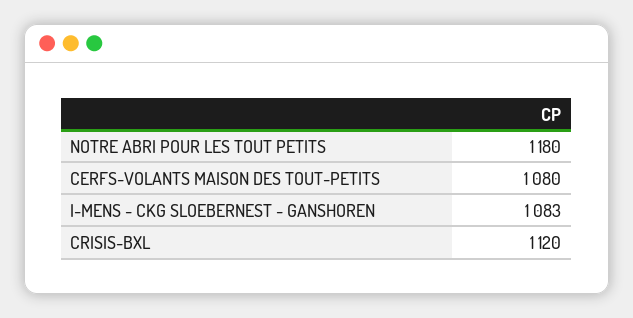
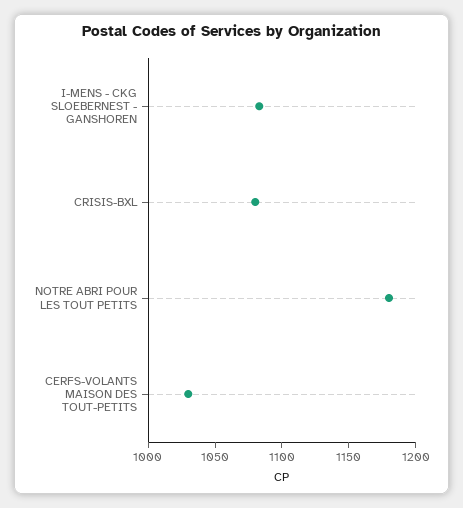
CERFS-VOLANTS MAISON DES TOUT-PETITS: 1080 -> 1030
CRISIS-BXL: 1120 -> 1080

